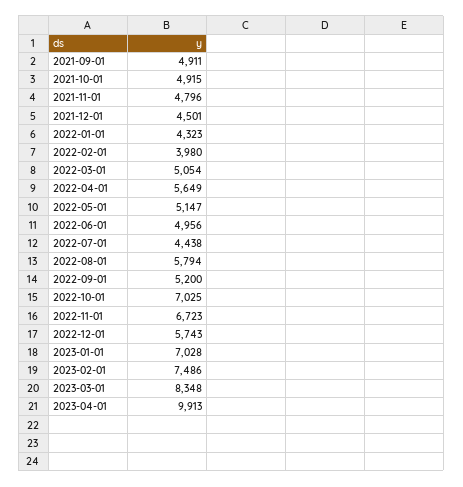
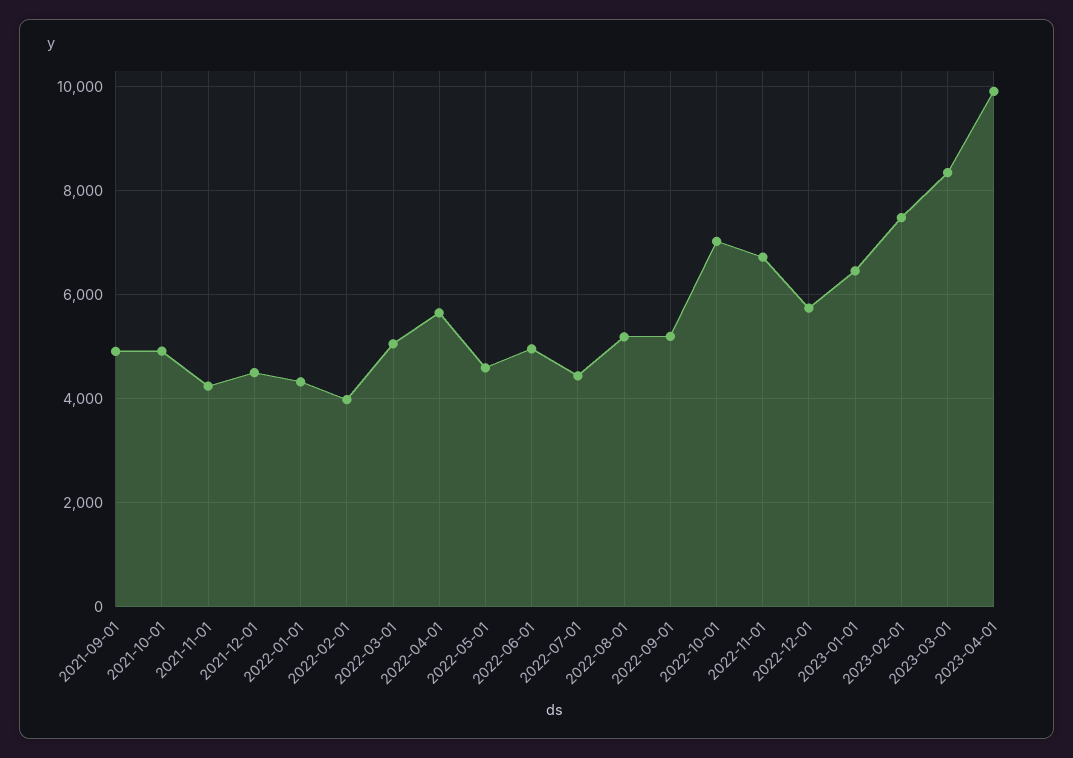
2021-11-01: 4796 -> 4200
2022-05-01: 5147 -> 4600
2022-08-01: 5794 -> 5200
2023-01-01: 7028 -> 6400

